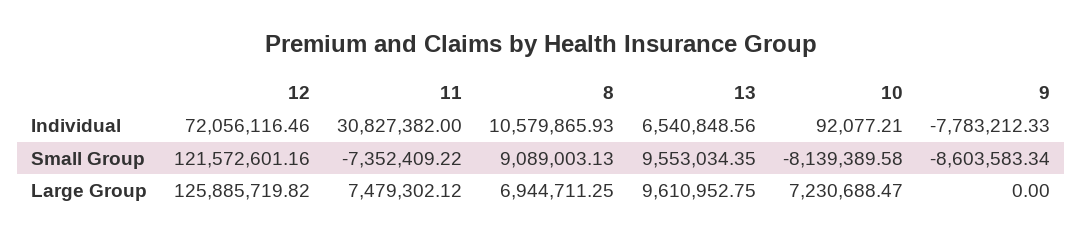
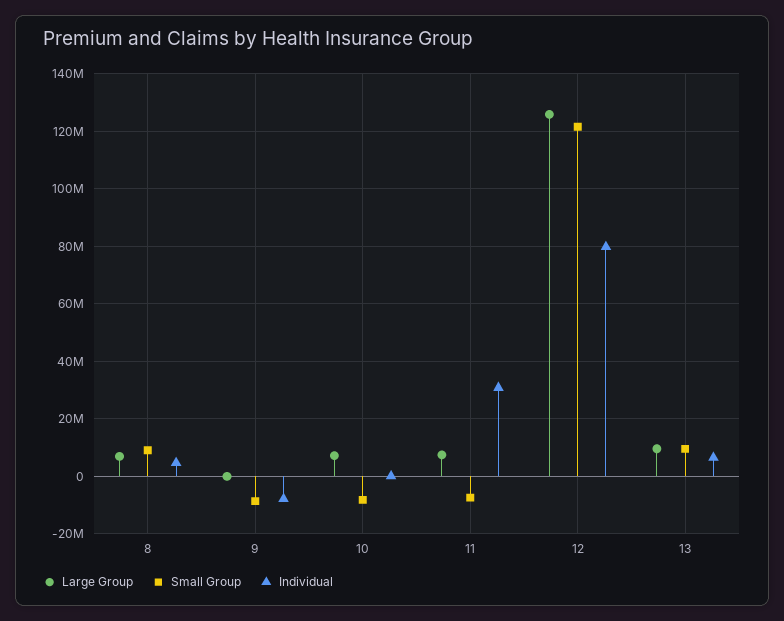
Individual, 12: 72056116.46 -> 80000000
Individual, 8: 10579865.93 -> 5000000

